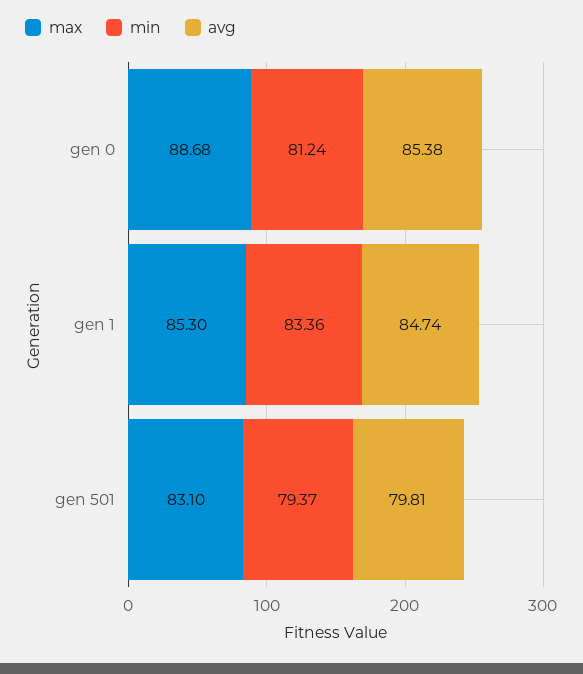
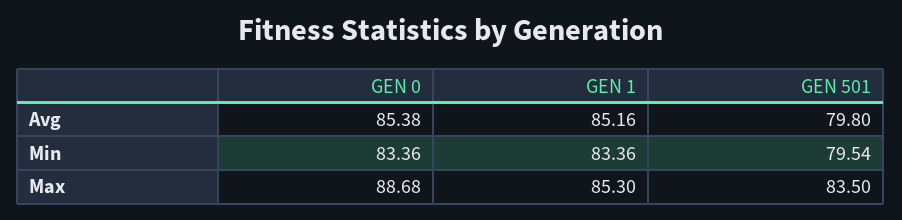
min, gen 0: 81.24 -> 83.36
avg, gen 1: 84.74 -> 85.16
max, gen 501: 83.1 -> 83.5
min, gen 501: 79.37 -> 79.54
avg, gen 501: 79.81 -> 79.8

